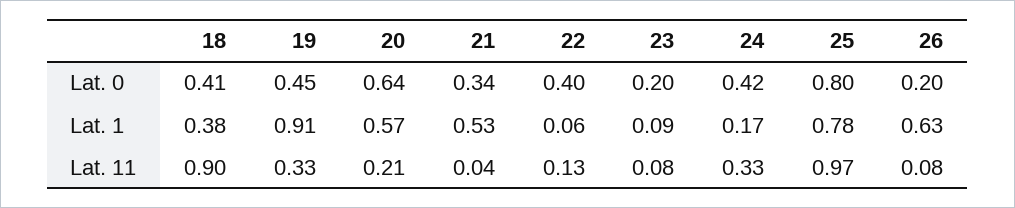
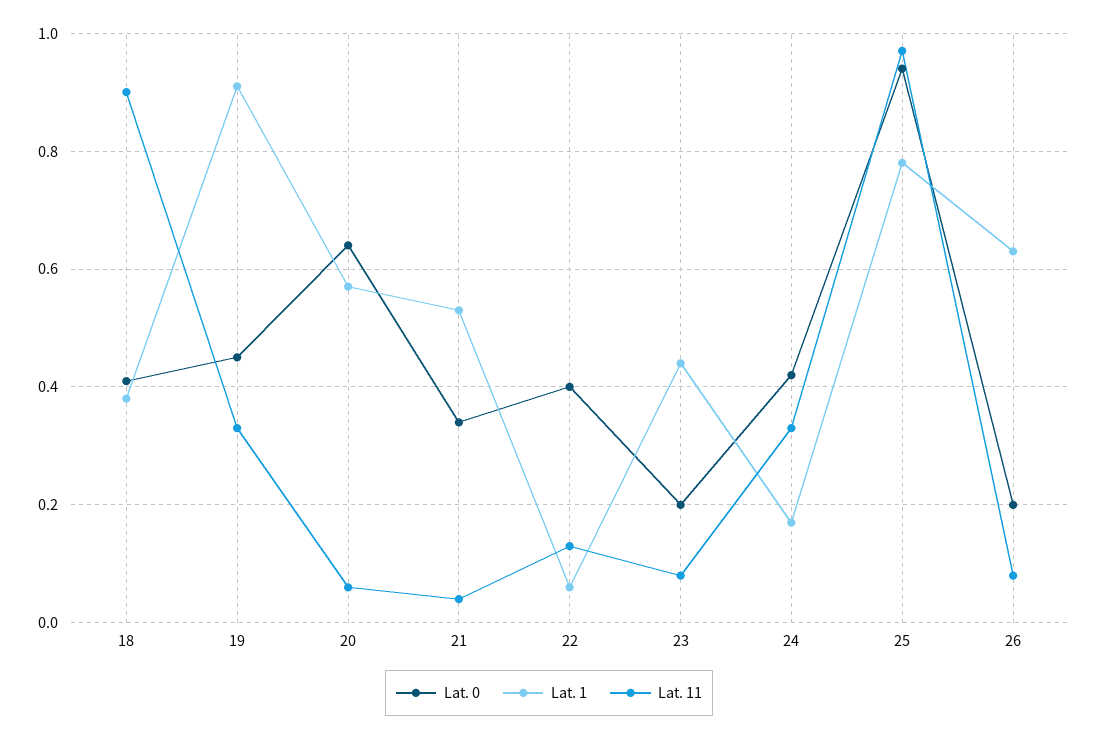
Lat. 0, 25: 0.8 -> 0.95
Lat. 1, 23: 0.09 -> 0.45
Lat. 11, 20: 0.21 -> 0.05

